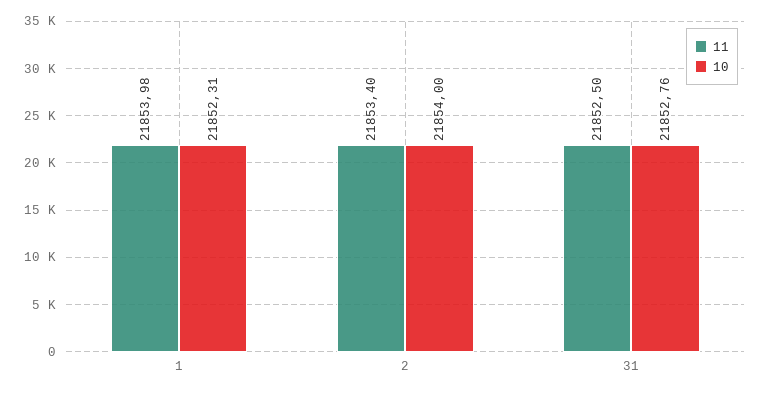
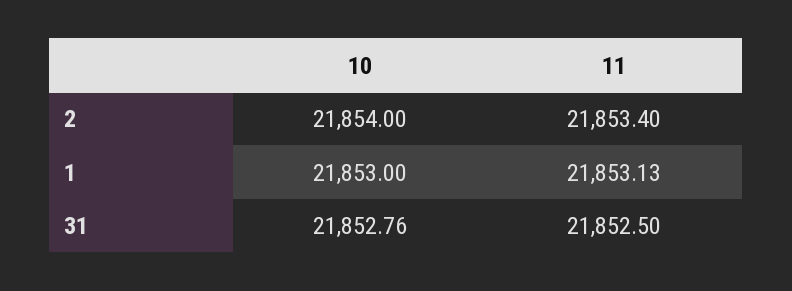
11, 1: 21853.98 -> 21853.13
10, 1: 21852.31 -> 21853

